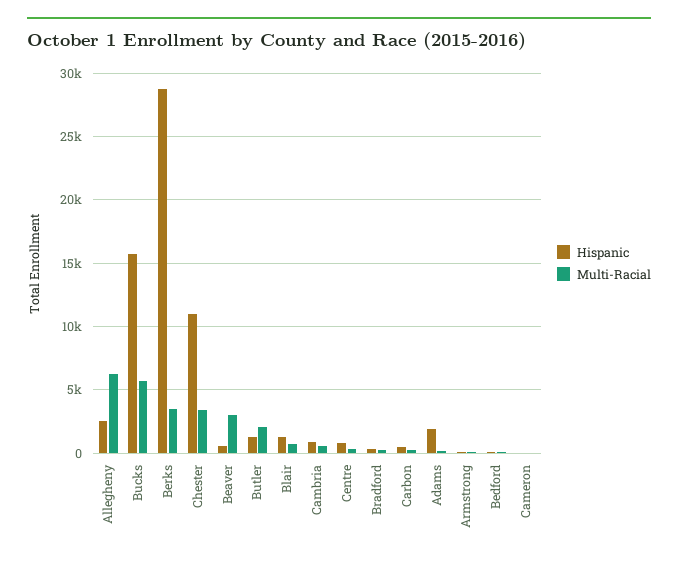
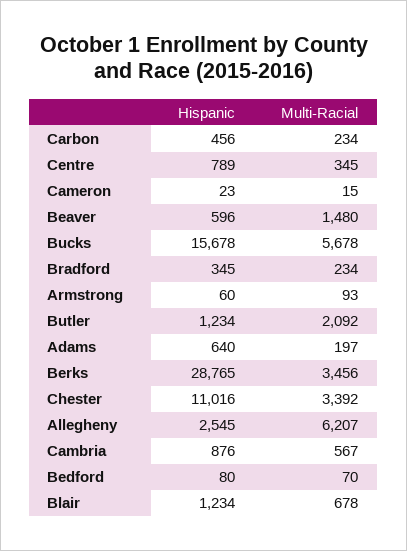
Multi-Racial, Beaver: 3000 -> 1480
Hispanic, Adams: 2000 -> 640

